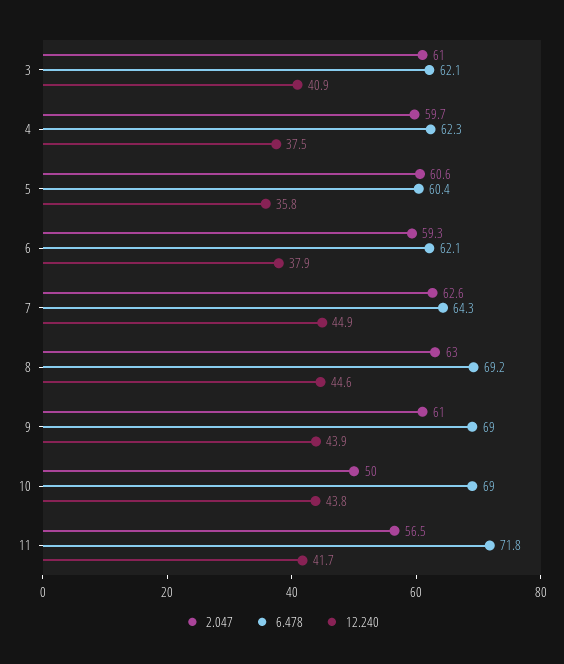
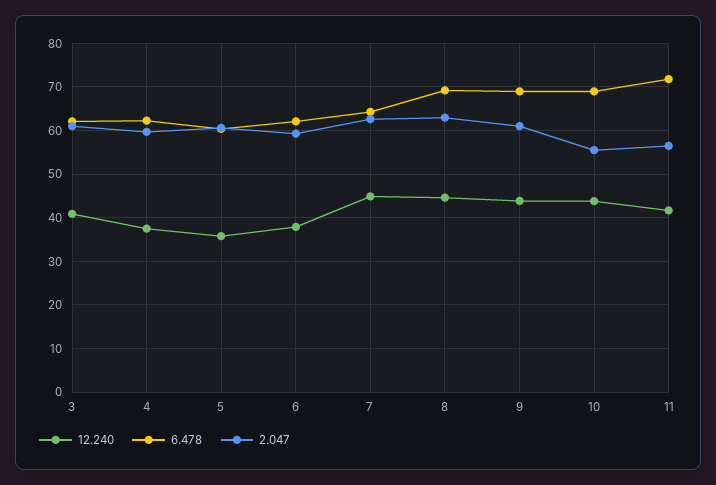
2.047, 10: 50 -> 56

